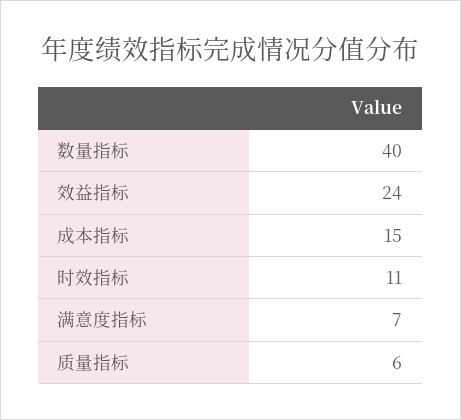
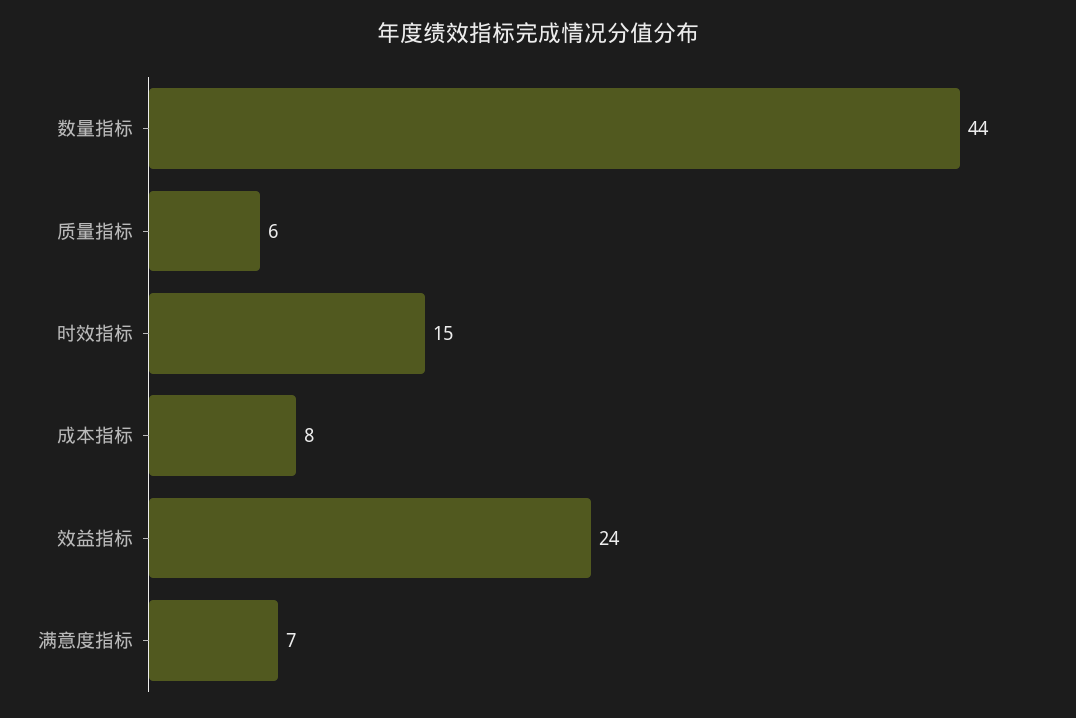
数量指标: 40 -> 44
成本指标: 15 -> 8
时效指标: 11 -> 15

